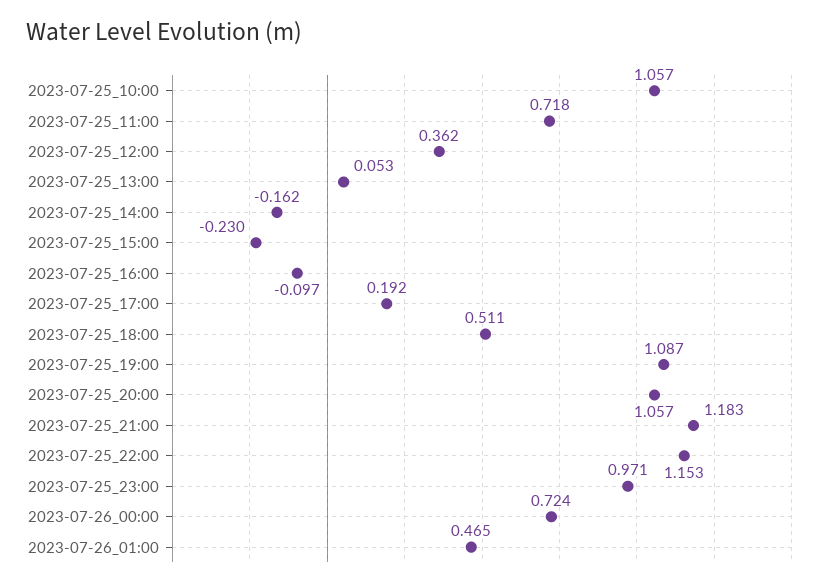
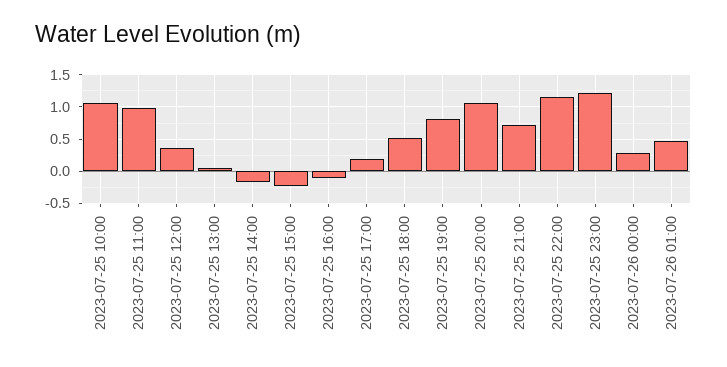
2023-07-25_11:00: 0.718 -> 1
2023-07-25_19:00: 1.087 -> 0.8
2023-07-25_21:00: 1.183 -> 0.7
2023-07-25_23:00: 0.971 -> 1.2
2023-07-26_00:00: 0.724 -> 0.3

